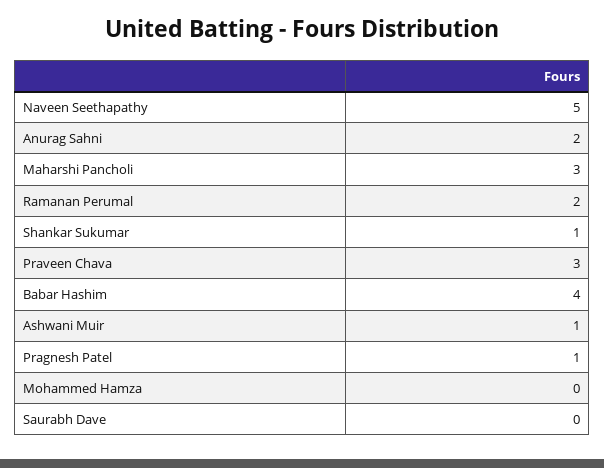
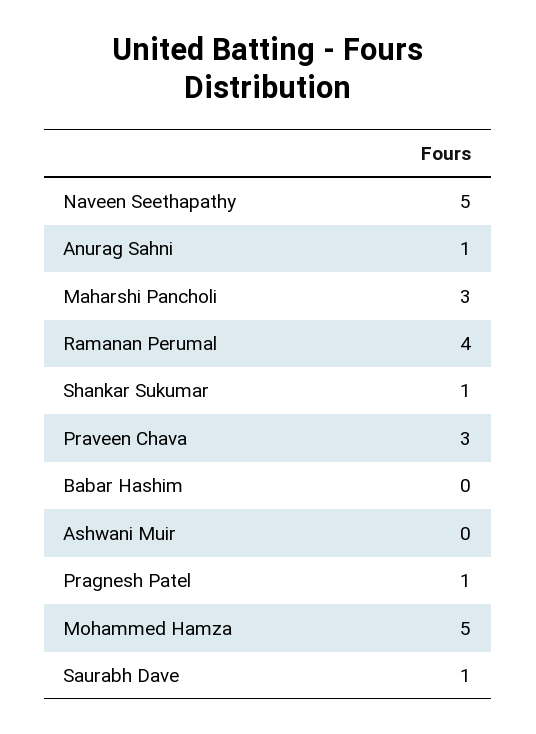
Anurag Sahni: 2 -> 1
Ramanan Perumal: 2 -> 4
Babar Hashim: 4 -> 0
Ashwani Muir: 1 -> 0
Mohammed Hamza: 0 -> 5
Saurabh Dave: 0 -> 1

